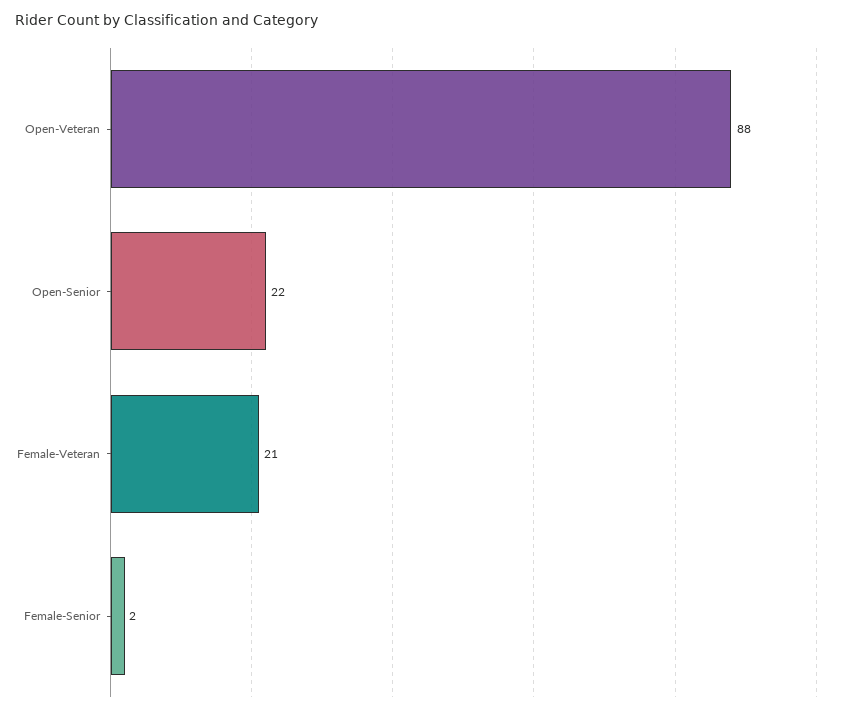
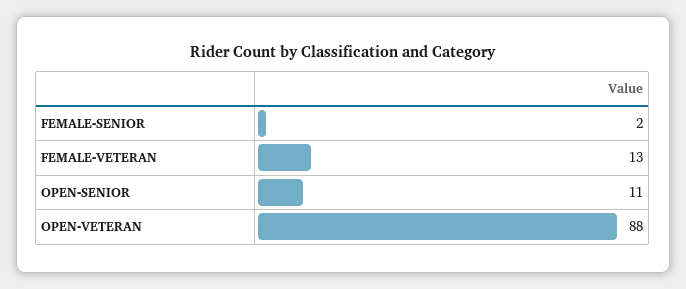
Open-Senior: 22 -> 11
Female-Veteran: 21 -> 13

